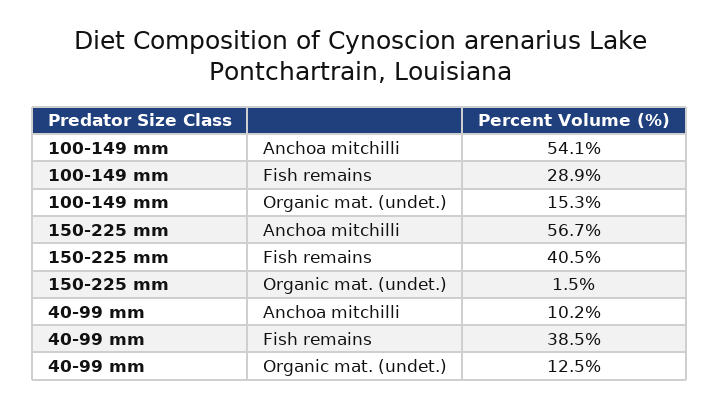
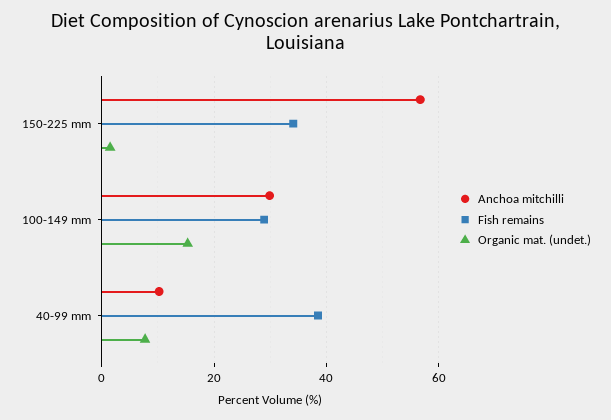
Anchoa mitchilli, 100-149 mm: 54.1 -> 30
Fish remains, 150-225 mm: 40.5 -> 34
Organic mat. (undet.), 40-99 mm: 12.5 -> 8

